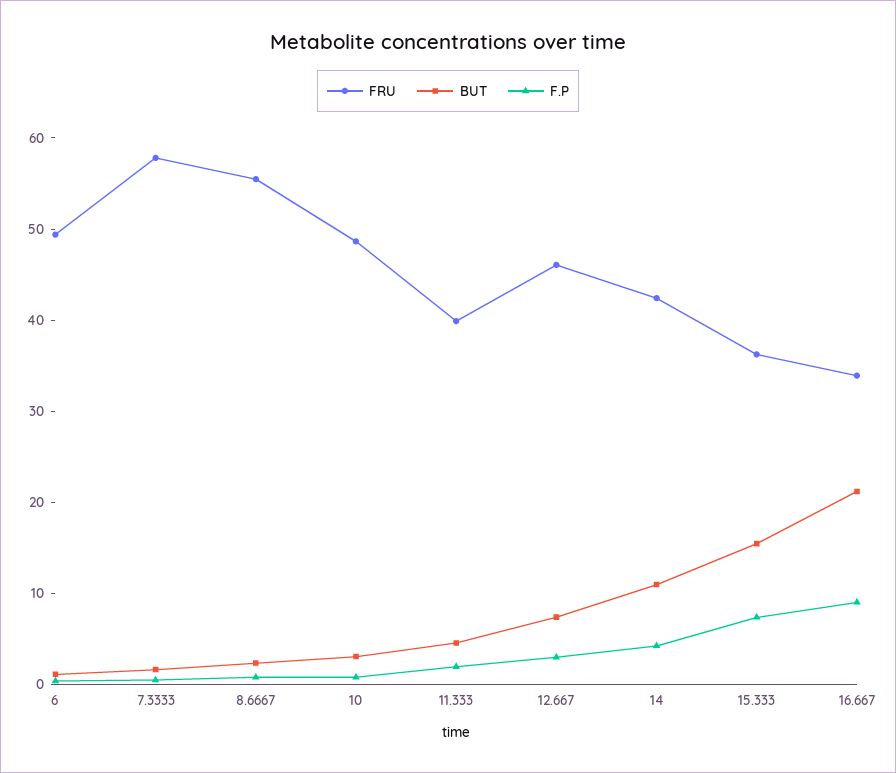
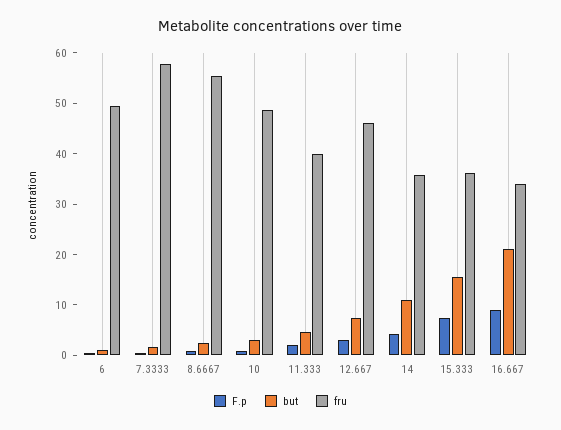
FRU, 14: 42 -> 36

